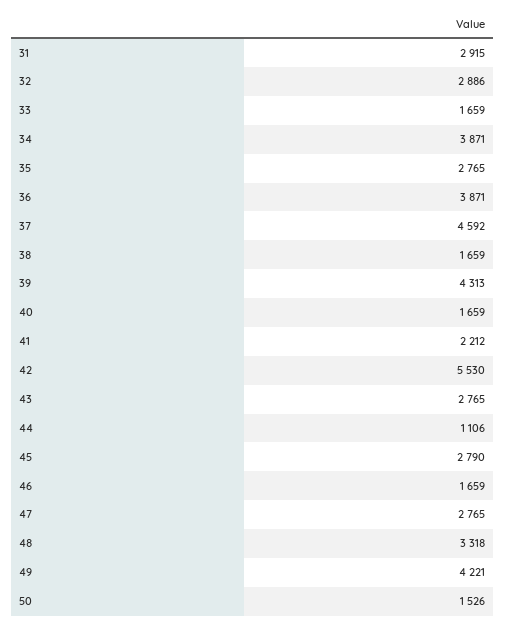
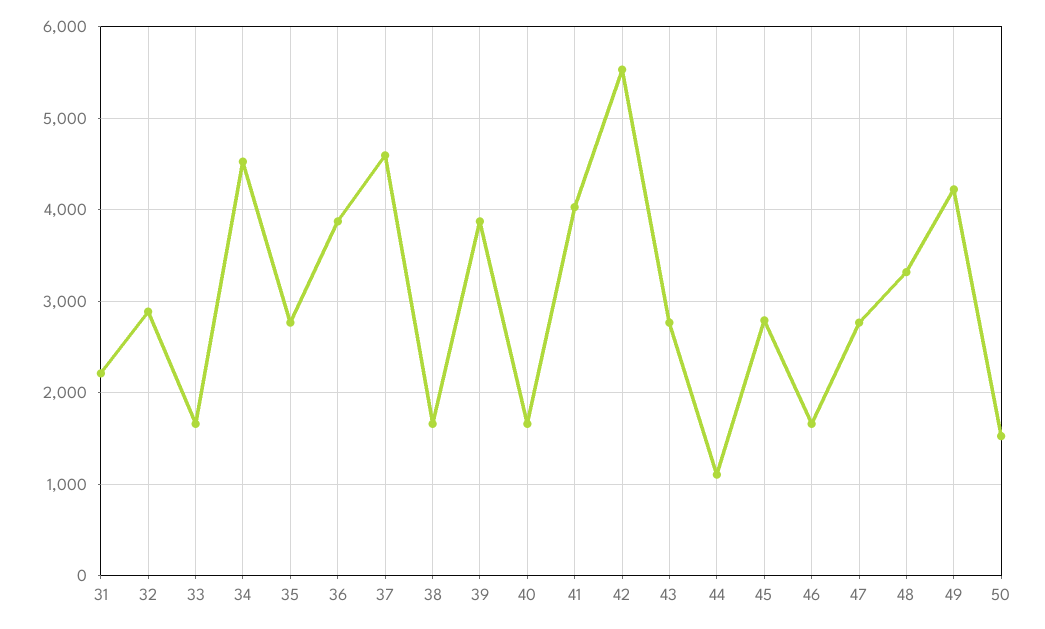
31: 2915 -> 2200
34: 3871 -> 4500
39: 4313 -> 3900
41: 2212 -> 4000

